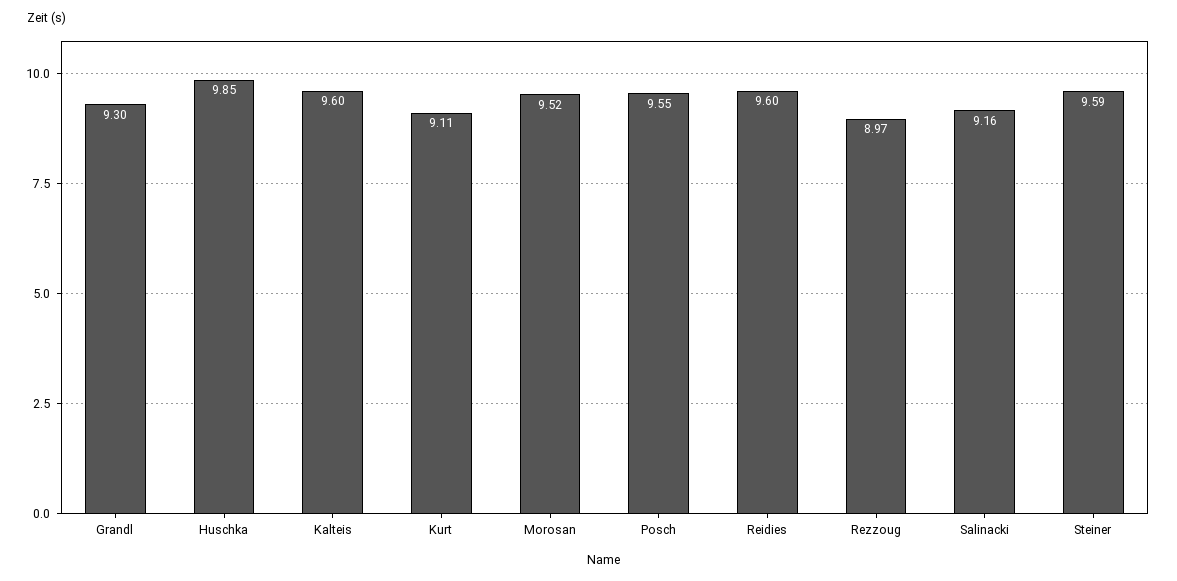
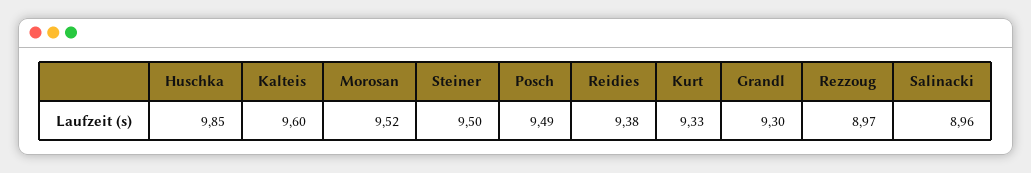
Kurt: 9.11 -> 9.33
Posch: 9.55 -> 9.49
Reidies: 9.6 -> 9.38
Salinacki: 9.16 -> 8.96
Steiner: 9.59 -> 9.5

